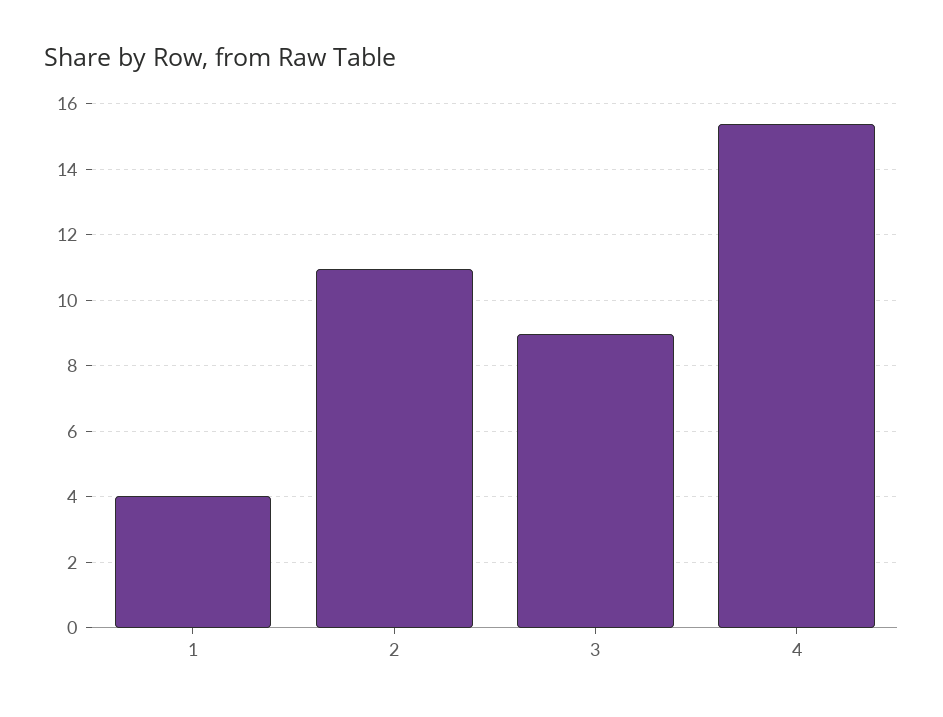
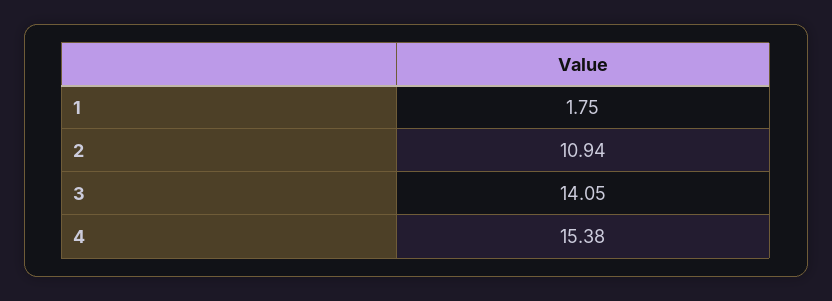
1: 4 -> 1.75
3: 9 -> 14.05

